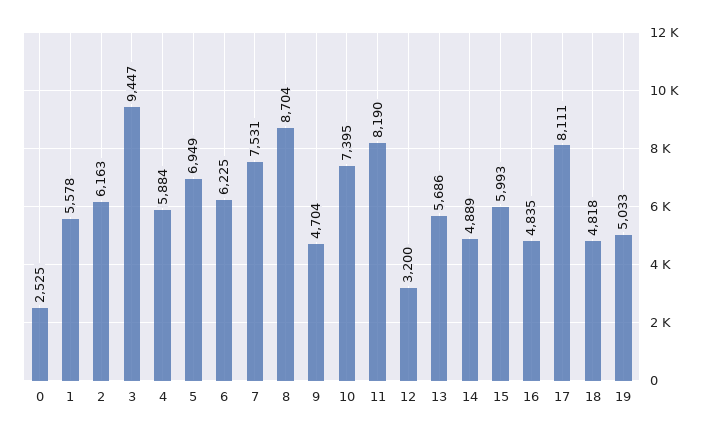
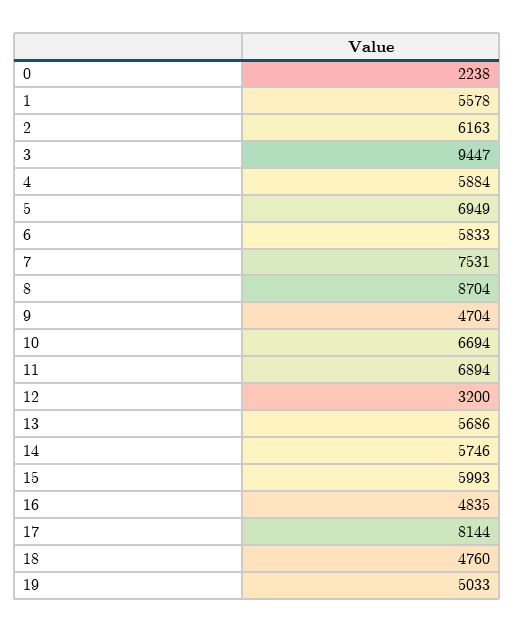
0: 2525 -> 2238
6: 6225 -> 5833
10: 7395 -> 6694
11: 8190 -> 6894
14: 4889 -> 5746
17: 8111 -> 8144
18: 4818 -> 4760

